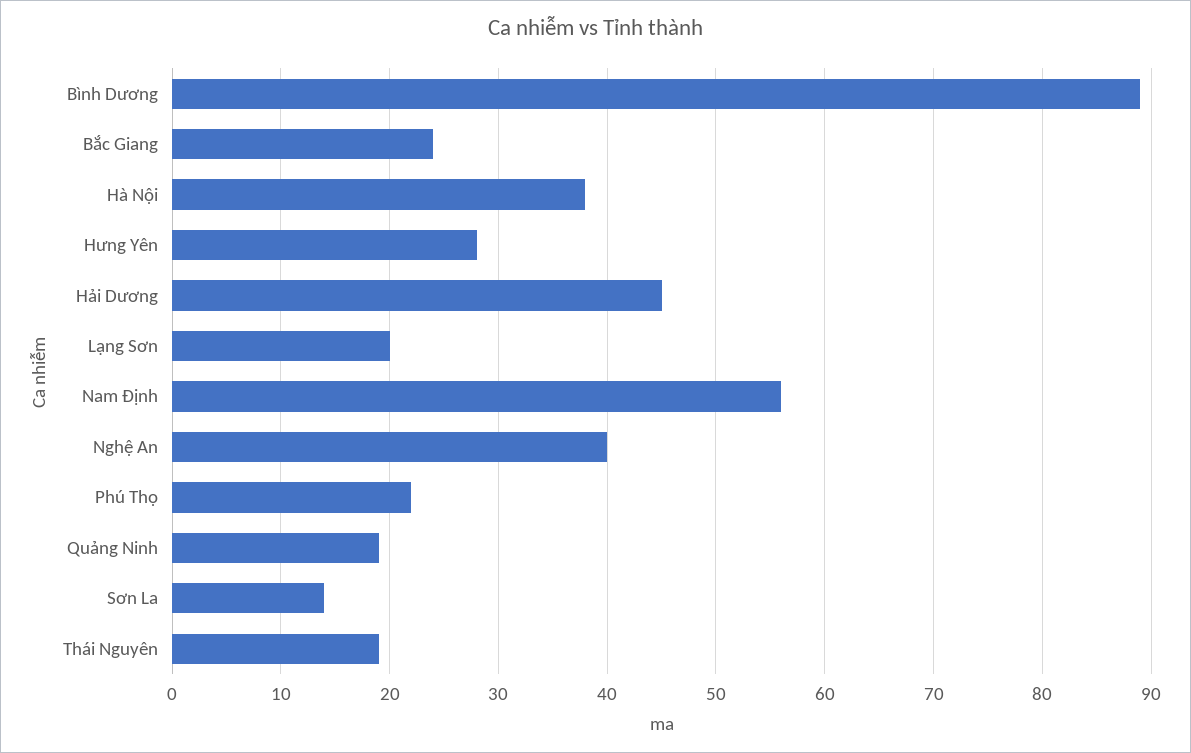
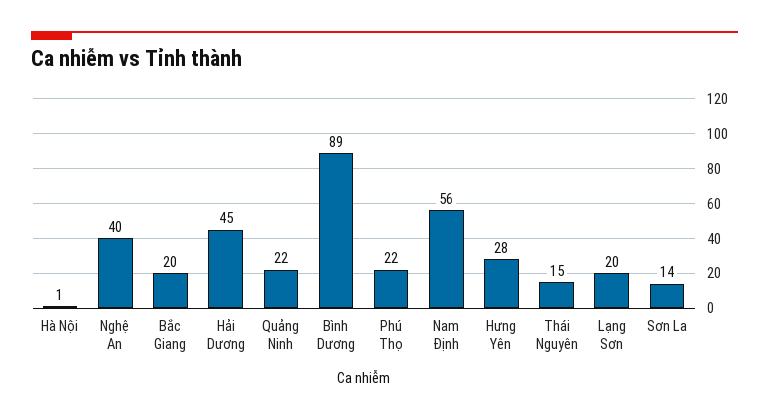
Bắc Giang: 24 -> 20
Hà Nội: 38 -> 1
Quảng Ninh: 19 -> 22
Thái Nguyên: 19 -> 15

